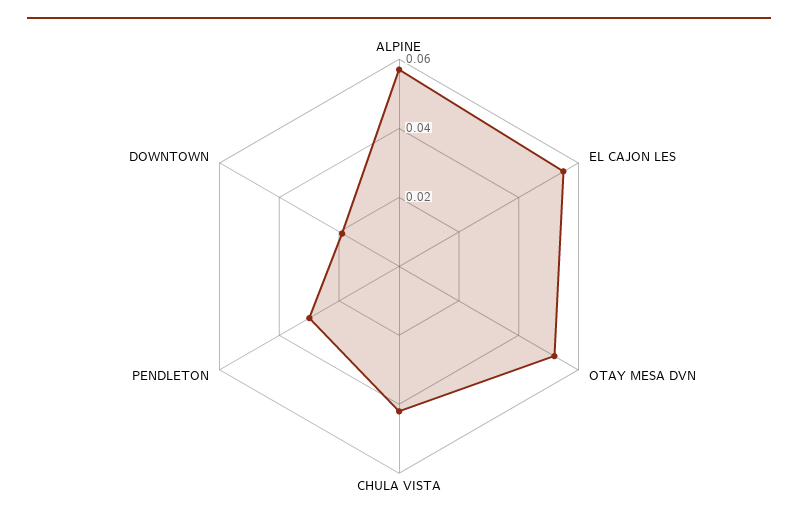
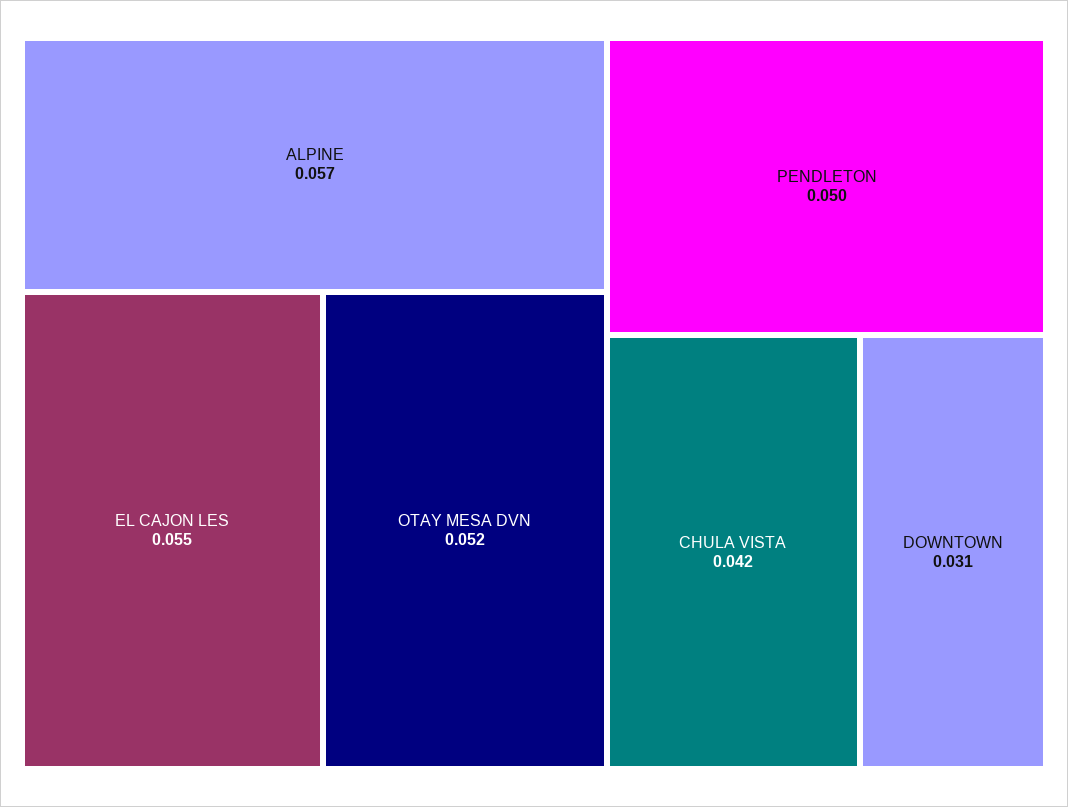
PENDLETON: 0.03 -> 0.05
DOWNTOWN: 0.02 -> 0.031

